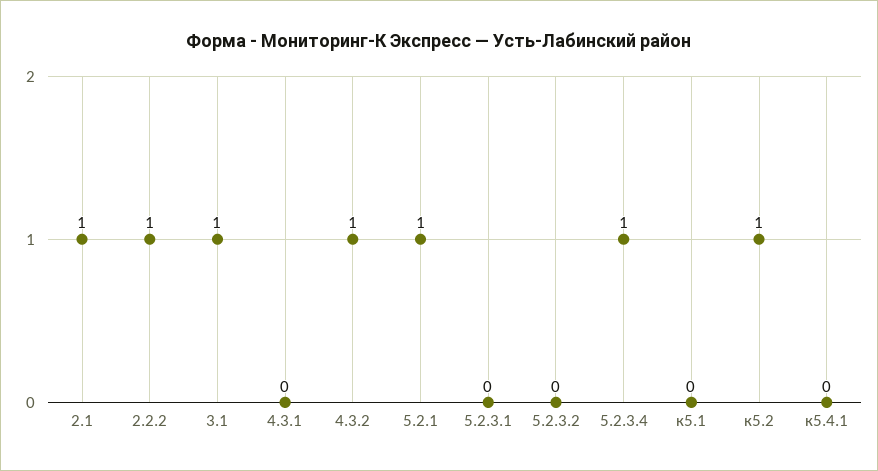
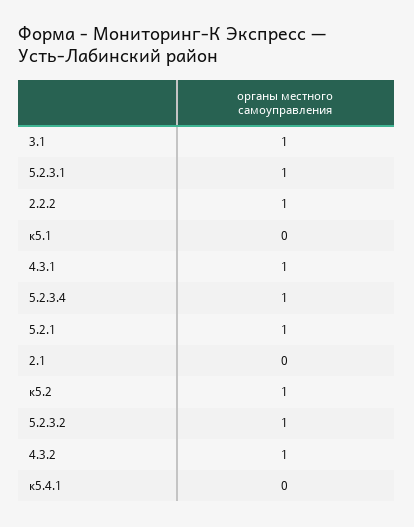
2.1: 1 -> 0
4.3.1: 0 -> 1
5.2.3.1: 0 -> 1
5.2.3.2: 0 -> 1

